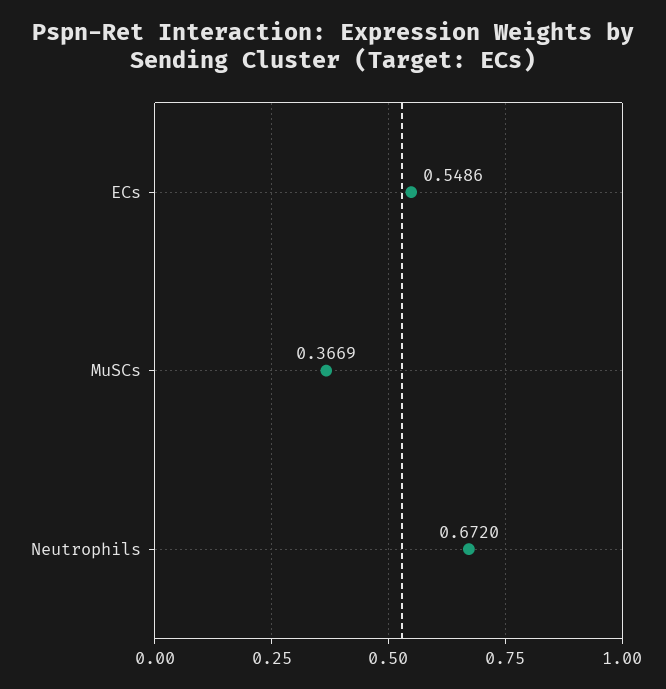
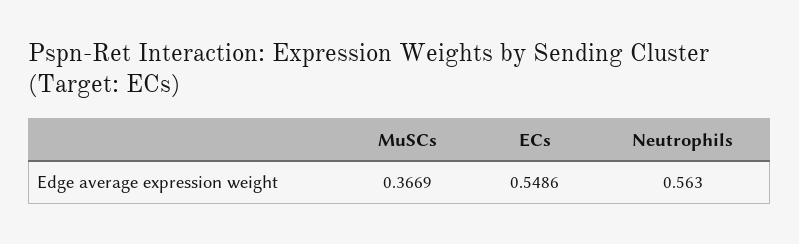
Neutrophils: 0.672 -> 0.563

